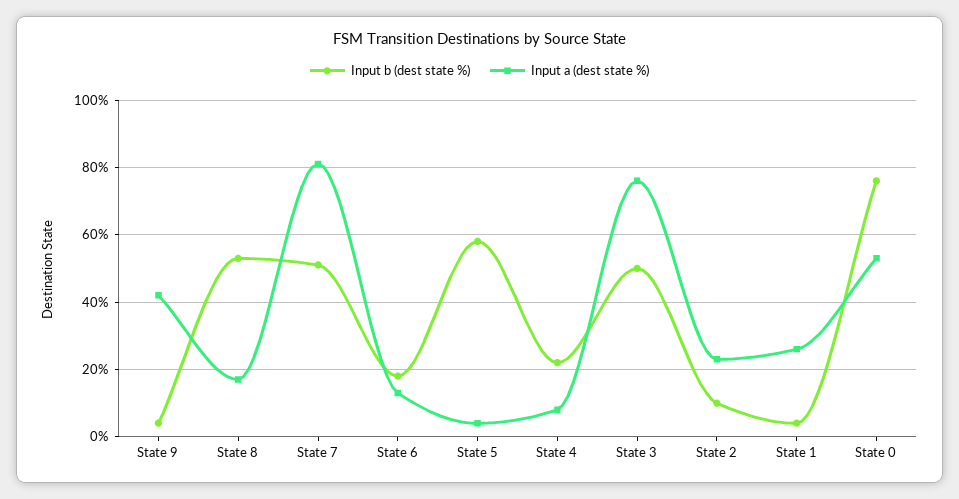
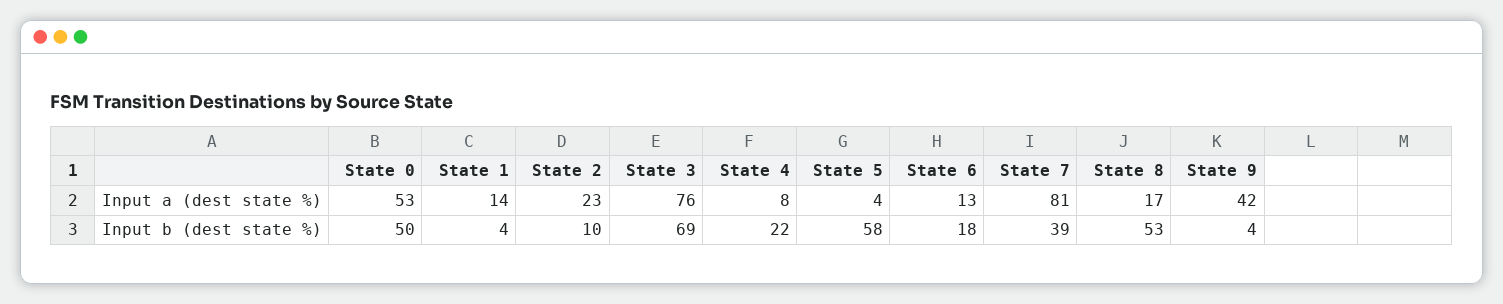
Input b (dest state %), State 7: 50 -> 39
Input b (dest state %), State 3: 50 -> 69
Input a (dest state %), State 1: 25 -> 14
Input b (dest state %), State 0: 75 -> 50

